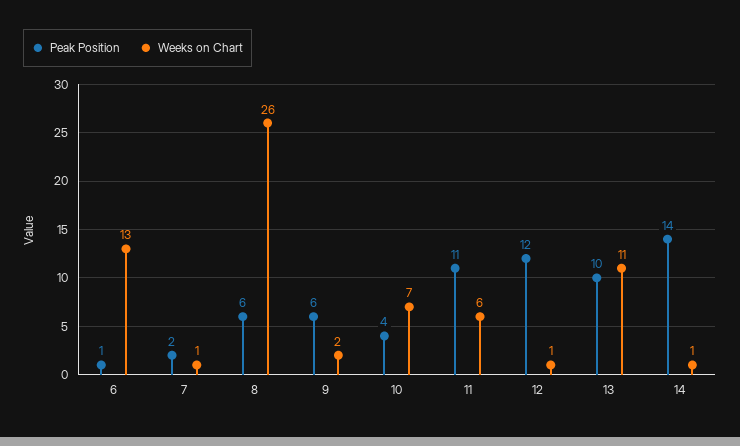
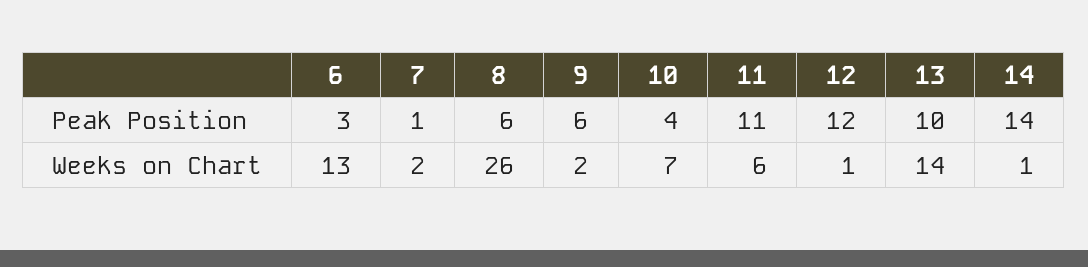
Peak Position, 6: 1 -> 3
Peak Position, 7: 2 -> 1
Weeks on Chart, 7: 1 -> 2
Weeks on Chart, 13: 11 -> 14

